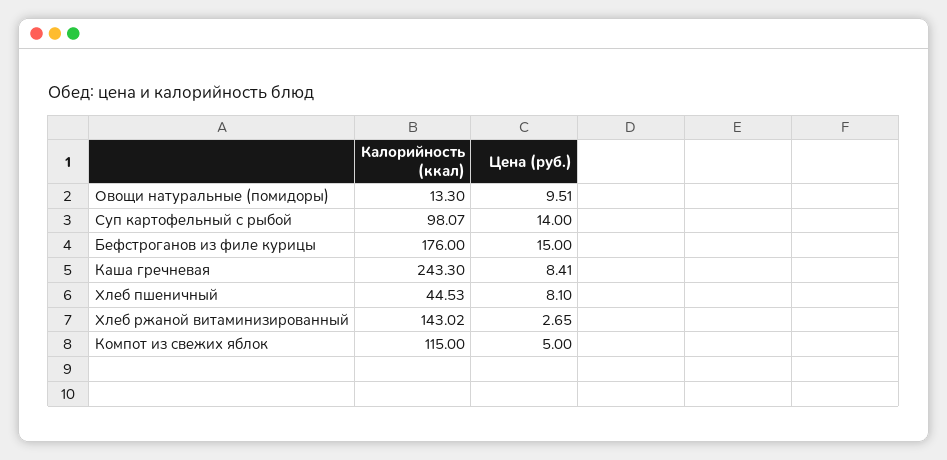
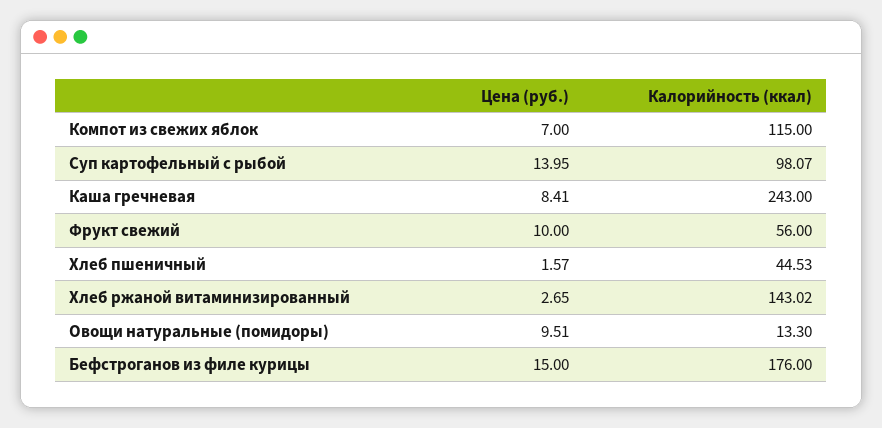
Цена (руб.), Суп картофельный с рыбой: 14 -> 13.95
Калорийность (ккал), Каша гречневая: 243.3 -> 243
Цена (руб.), Хлеб пшеничный: 8.1 -> 1.57
Цена (руб.), Компот из свежих яблок: 5 -> 7
Цена (руб.), Фрукт свежий: none -> 10
Калорийность (ккал), Фрукт свежий: none -> 56

